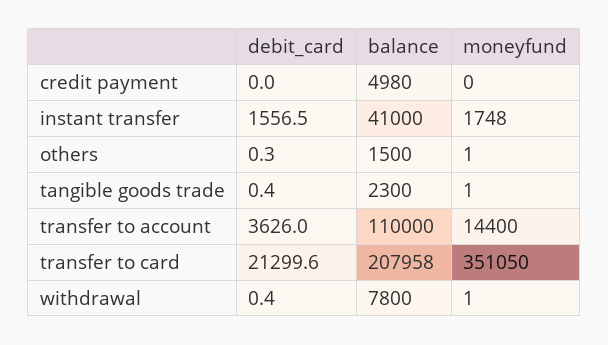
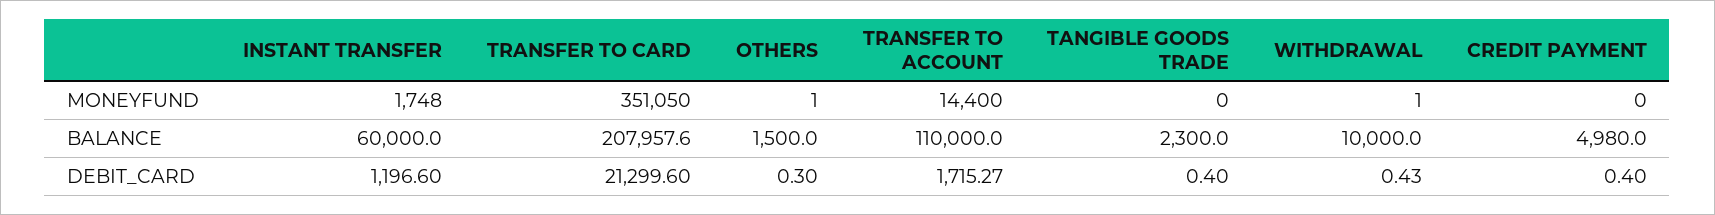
debit_card, credit payment: 0 -> 0.4
debit_card, instant transfer: 1556.5 -> 1196.6
balance, instant transfer: 41000 -> 60000
moneyfund, tangible goods trade: 1 -> 0
debit_card, transfer to account: 3626 -> 1715.27
balance, withdrawal: 7800 -> 10000

